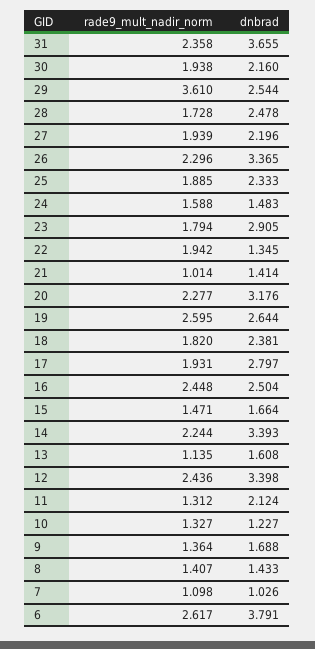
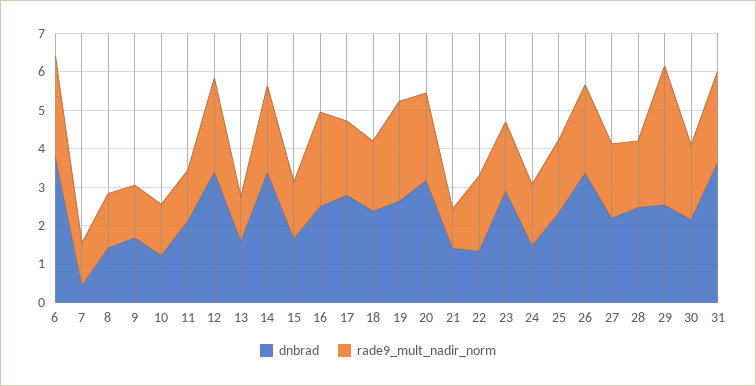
dnbrad, 7: 1.026 -> 0.5

